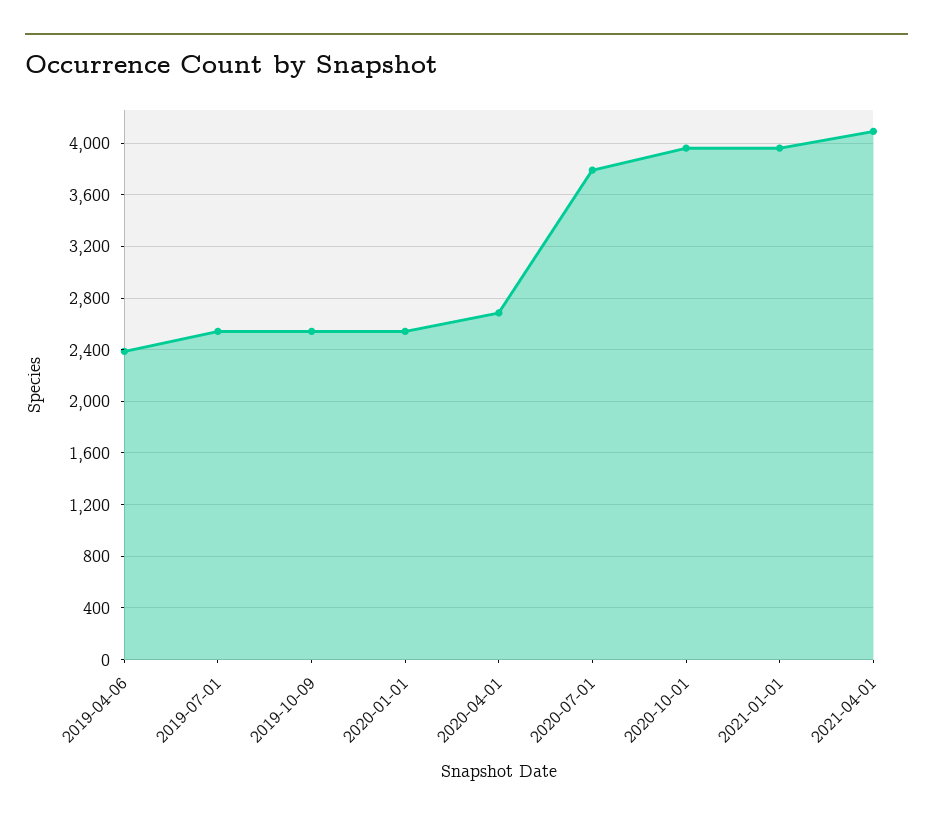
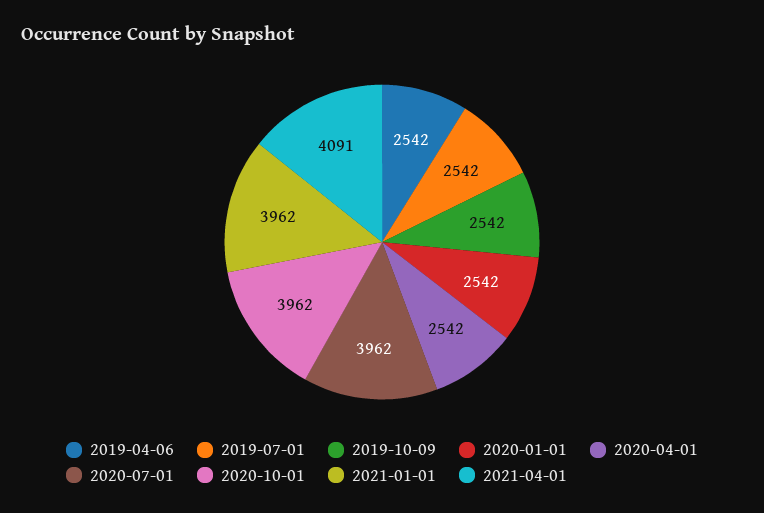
2019-04-06: 2400 -> 2542
2020-04-01: 2700 -> 2542
2020-07-01: 3800 -> 3962

